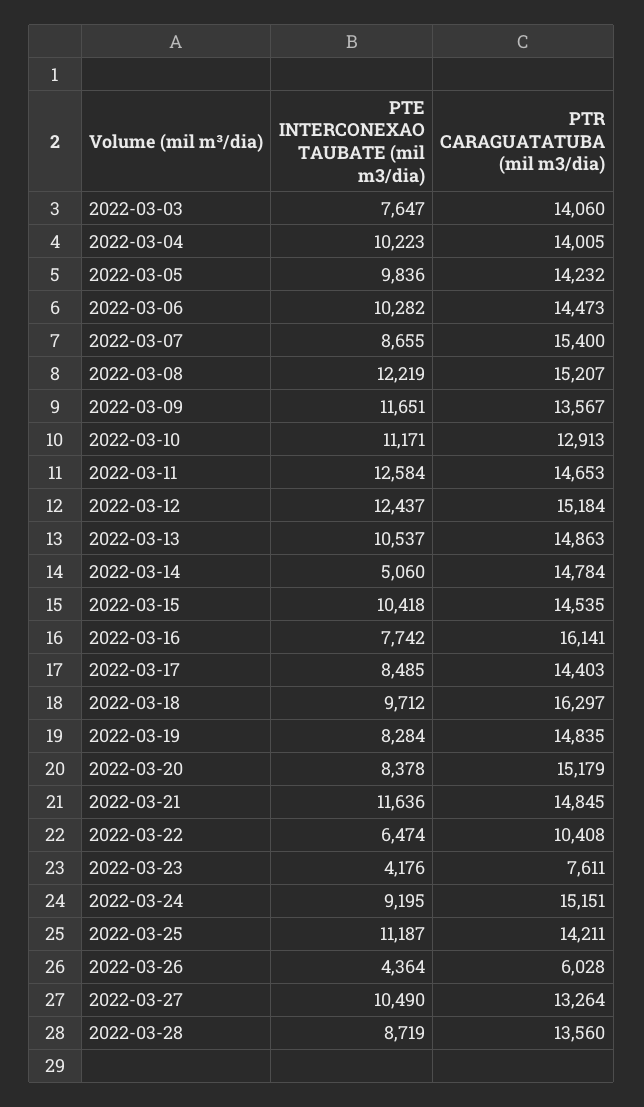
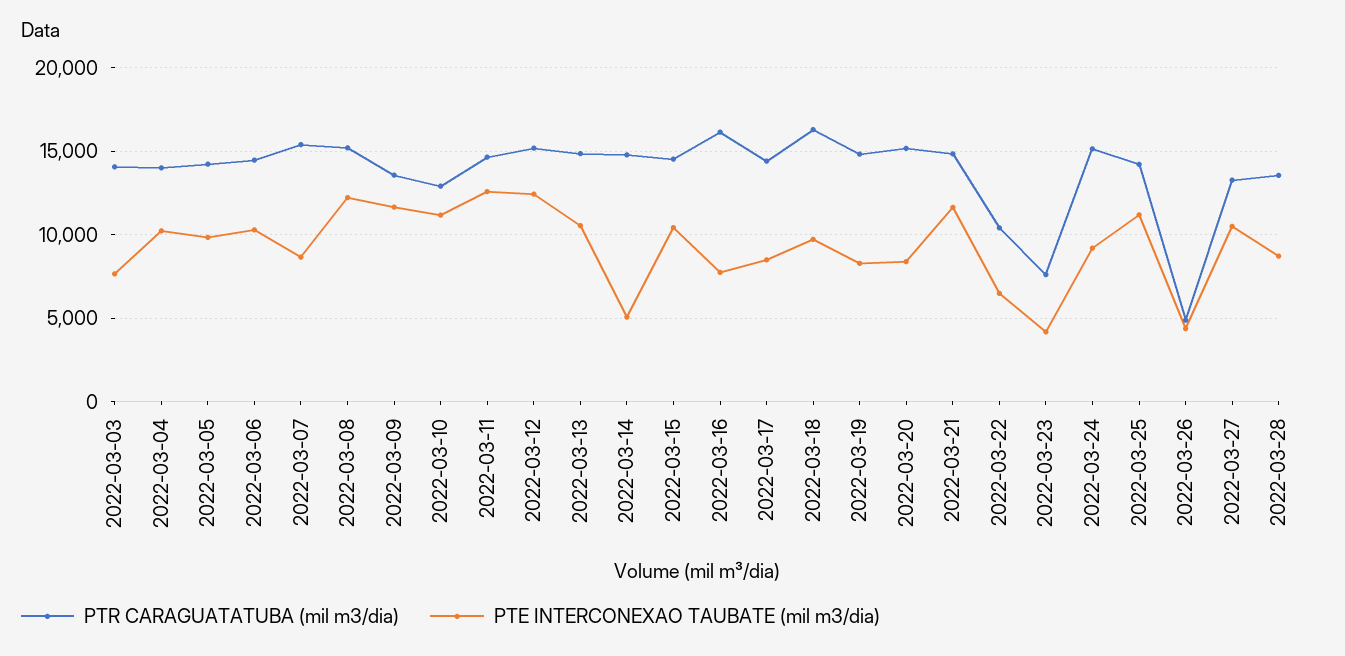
PTR CARAGUATATUBA (mil m3/dia), 2022-03-26: 6028 -> 5000

